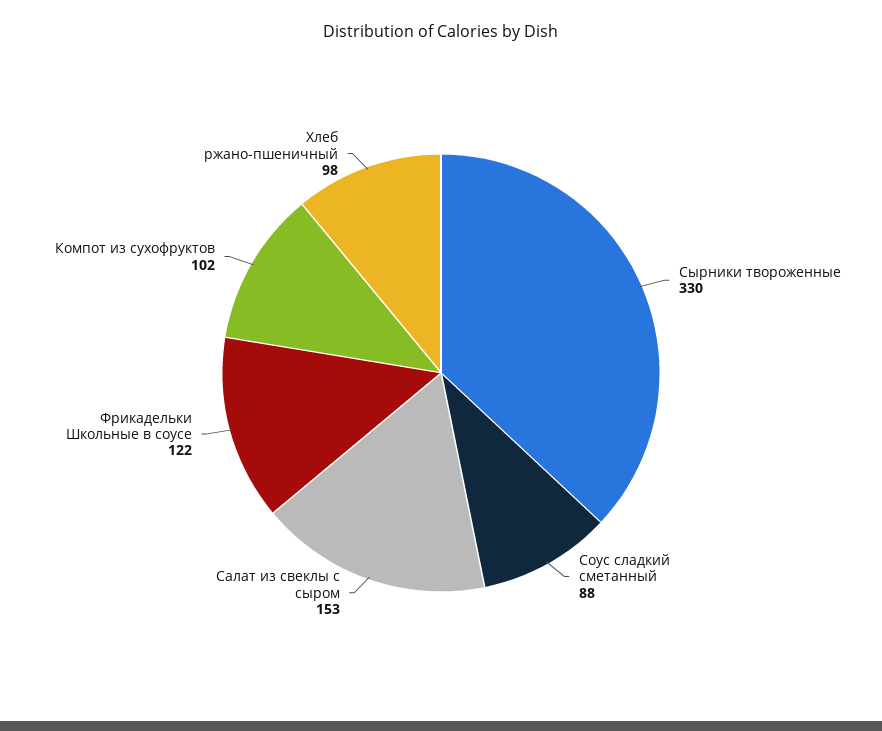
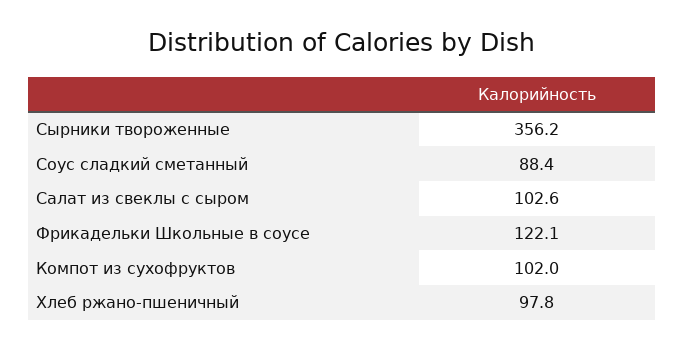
Сырники твороженные: 330 -> 356.2
Салат из свеклы с сыром: 153 -> 102.6

